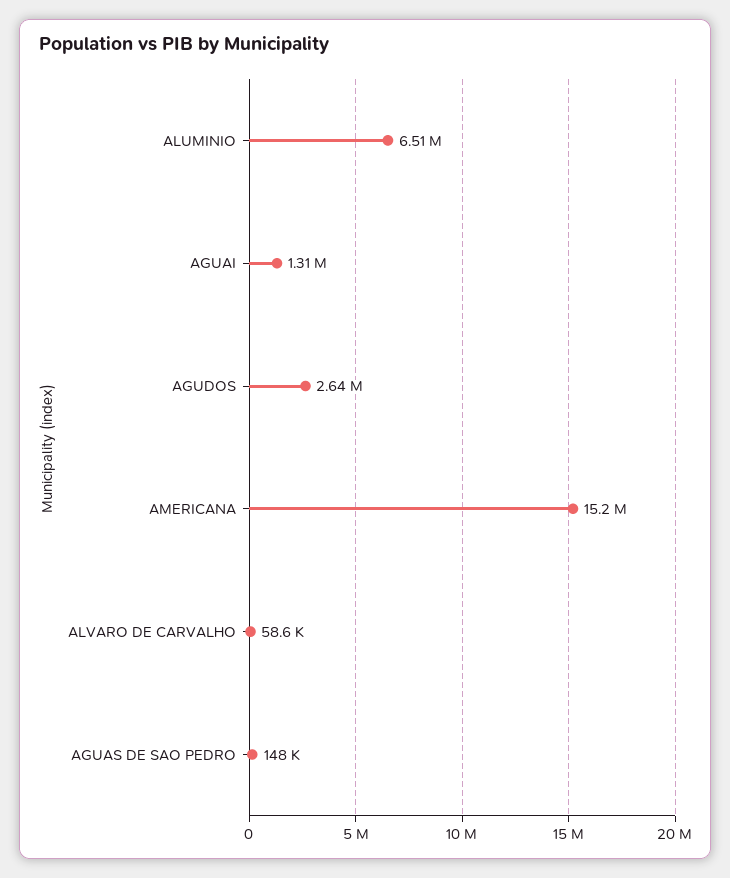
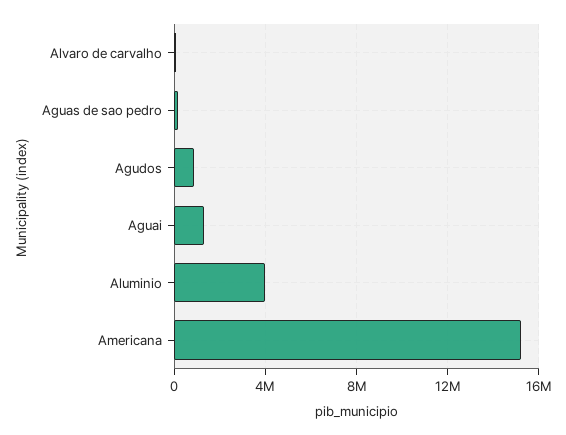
ALUMINIO: 6510000 -> 4000000
AGUDOS: 2640000 -> 1000000

